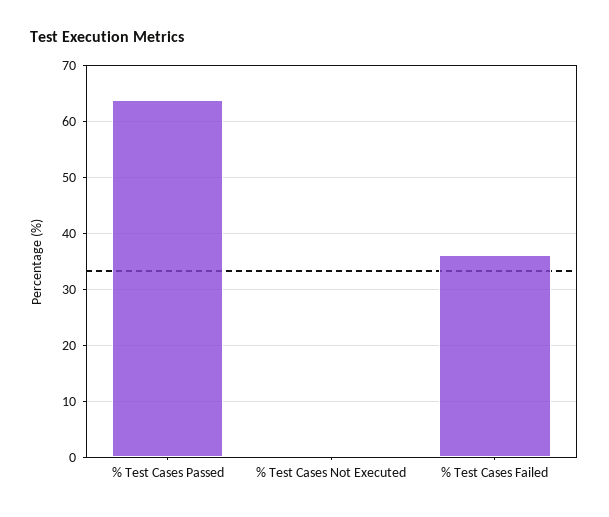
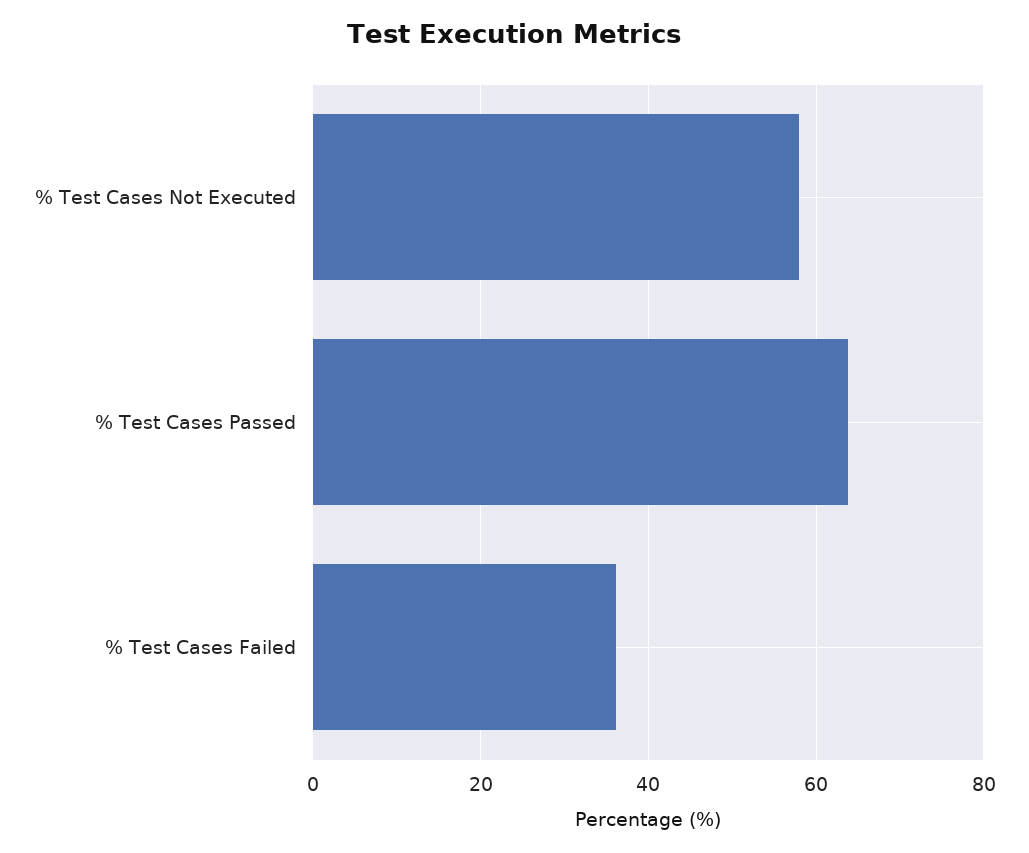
% Test Cases Not Executed: 0 -> 58

